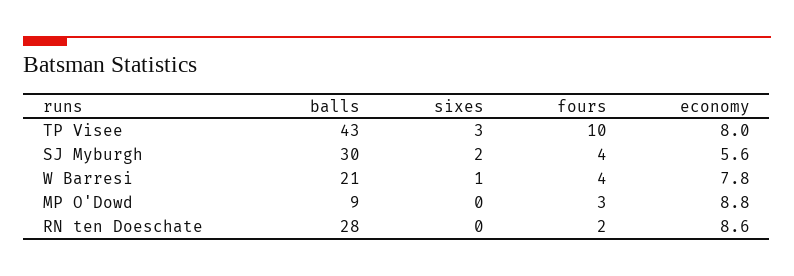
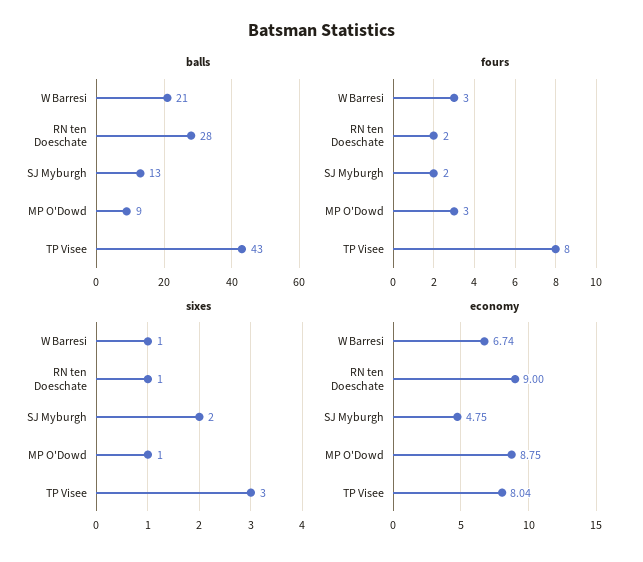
fours, TP Visee: 10 -> 8
balls, SJ Myburgh: 30 -> 13
fours, SJ Myburgh: 4 -> 2
economy, SJ Myburgh: 5.6 -> 4.75
fours, W Barresi: 4 -> 3
economy, W Barresi: 7.8 -> 6.74
sixes, MP O'Dowd: 0 -> 1
sixes, RN ten Doeschate: 0 -> 1
economy, RN ten Doeschate: 8.6 -> 9

